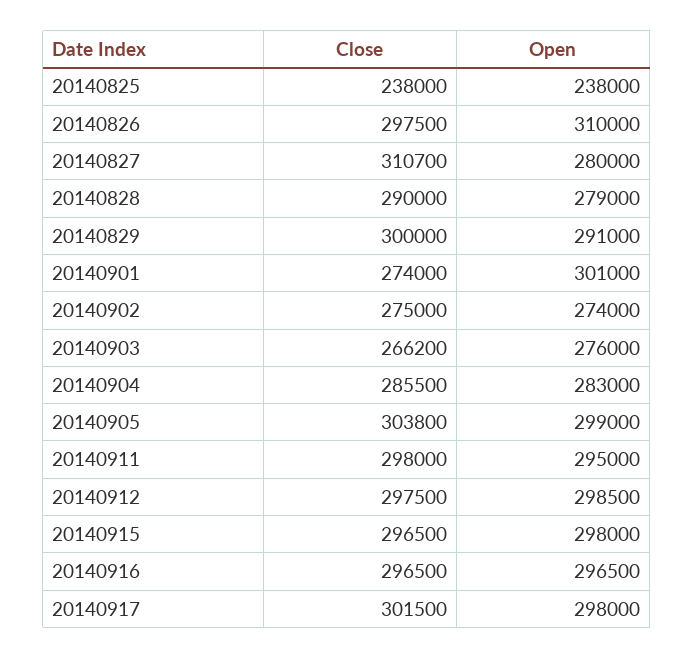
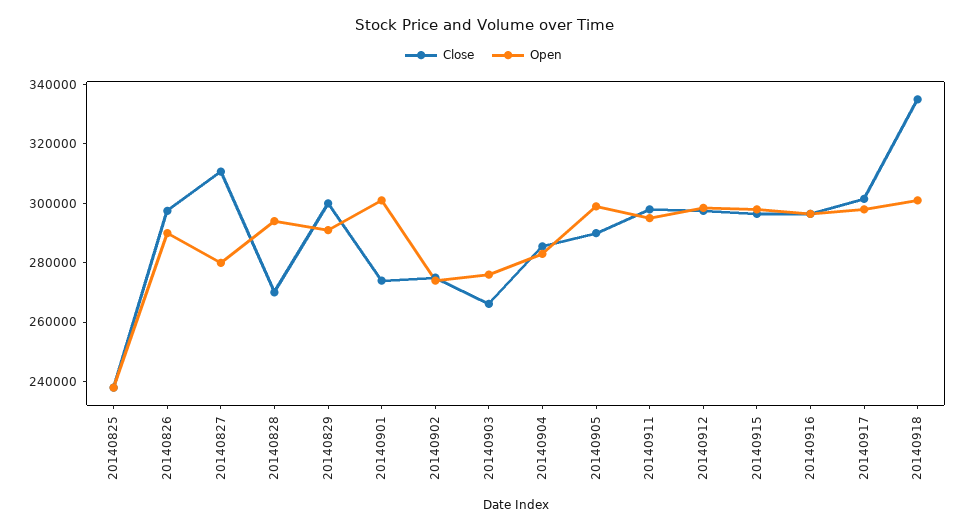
Open, 20140826: 310000 -> 290000
Close, 20140828: 290000 -> 270000
Open, 20140828: 279000 -> 295000
Close, 20140905: 303800 -> 290000
Close, 20140918: none -> 335000
Open, 20140918: none -> 300000

